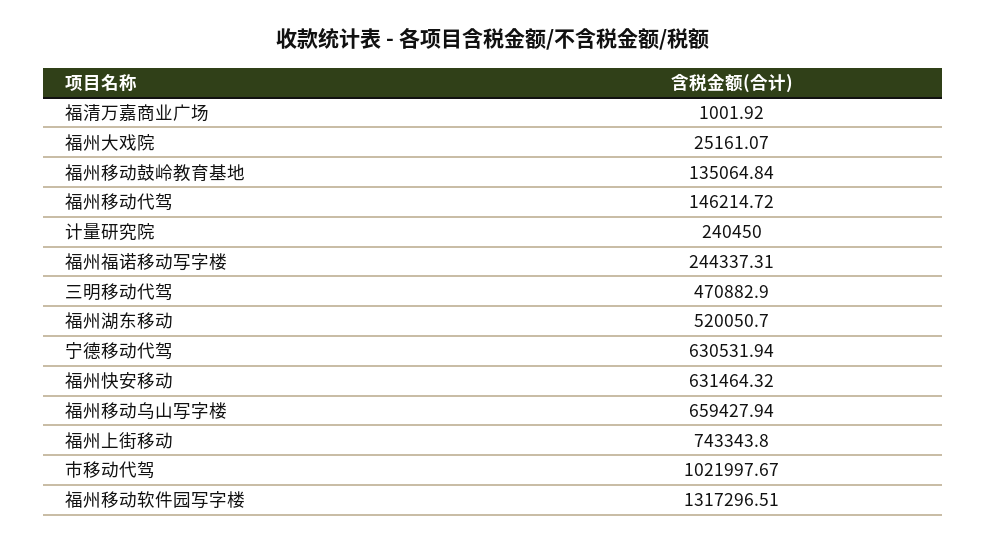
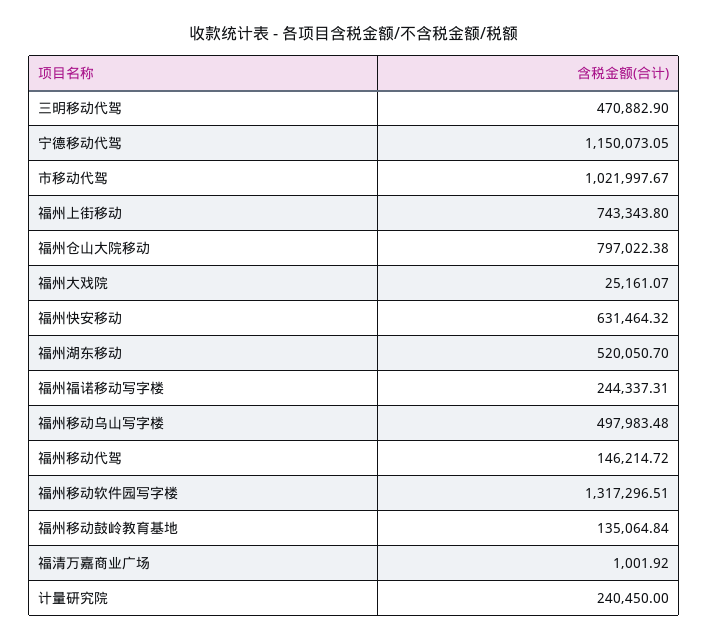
宁德移动代驾: 630531.94 -> 1150073.05
福州移动乌山写字楼: 659427.94 -> 497983.48
福州仓山大院移动: none -> 797022.38

